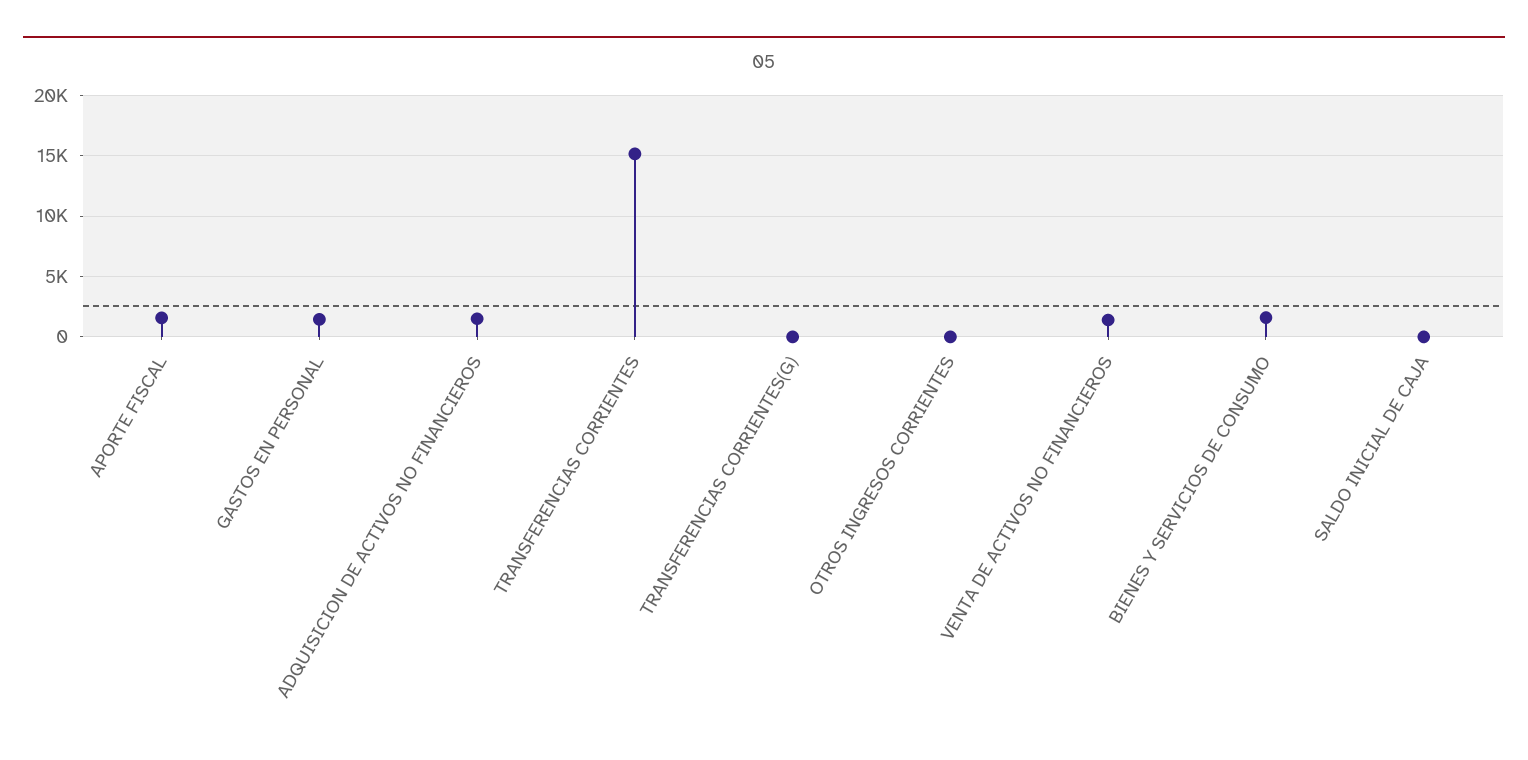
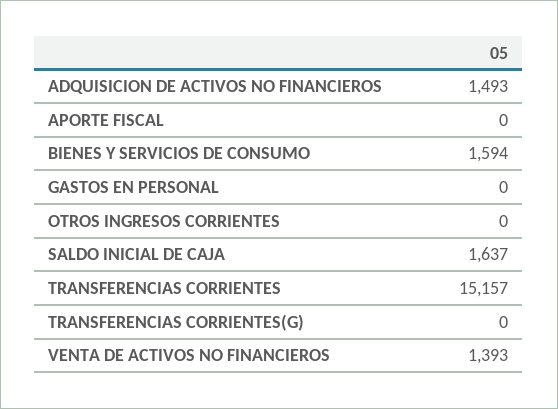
APORTE FISCAL: 1500 -> 0
GASTOS EN PERSONAL: 1500 -> 0
SALDO INICIAL DE CAJA: 0 -> 1637

